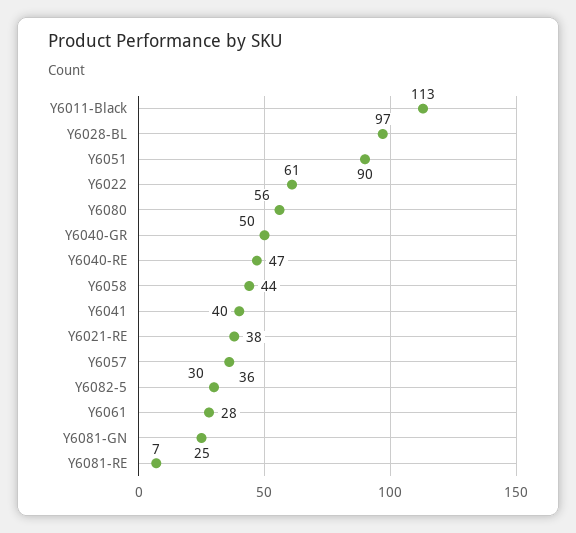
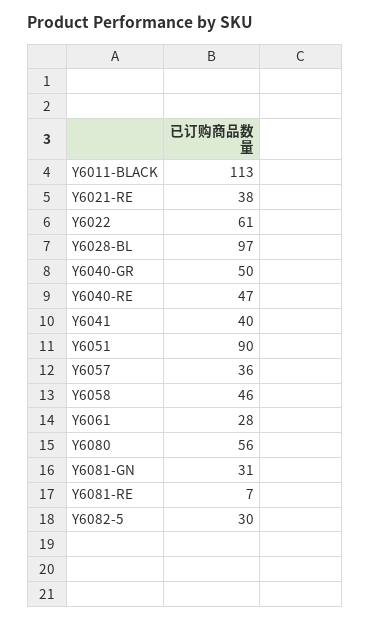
Y6058: 44 -> 46
Y6081-GN: 25 -> 31

